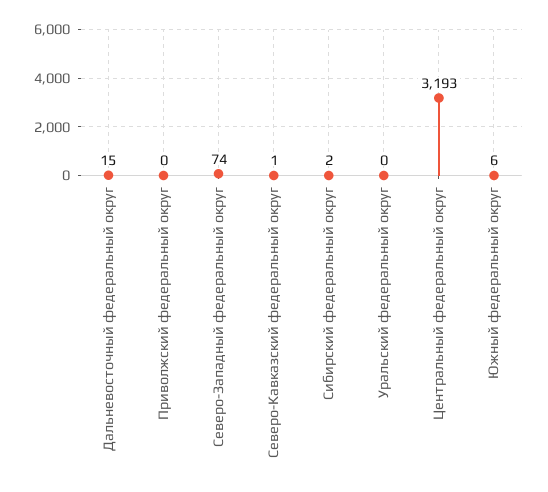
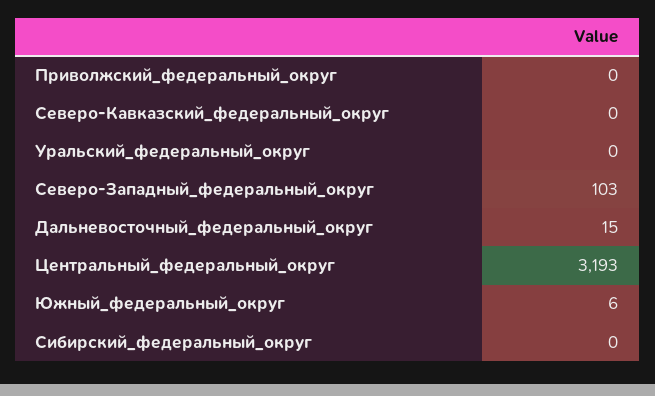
Северо-Западный федеральный округ: 74 -> 103
Северо-Кавказский федеральный округ: 1 -> 0
Сибирский федеральный округ: 2 -> 0

